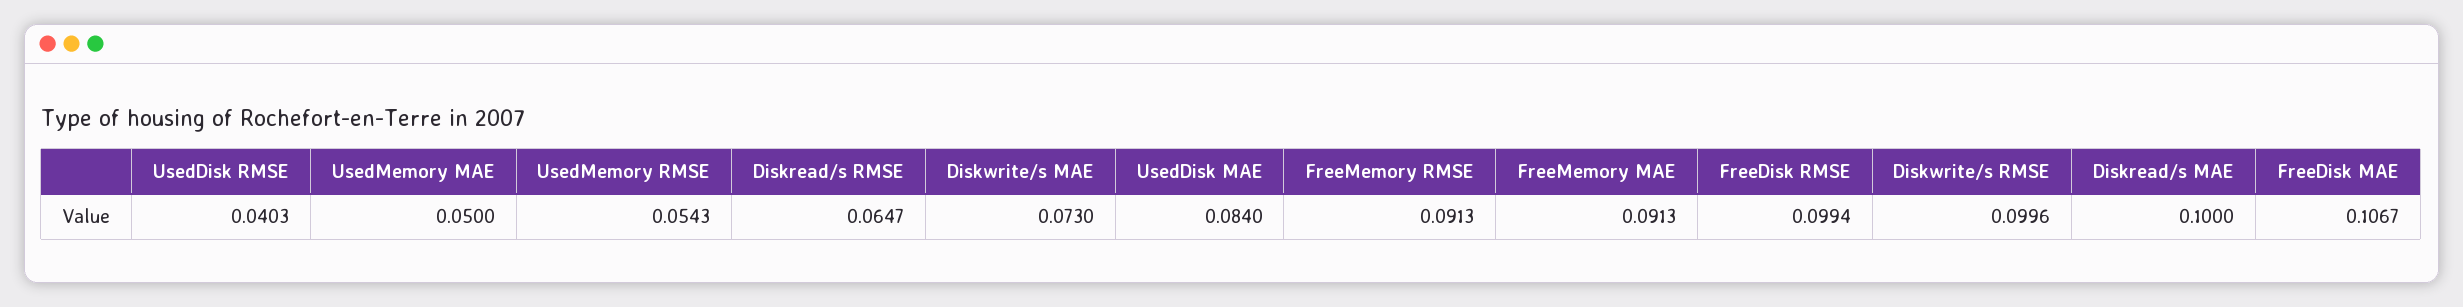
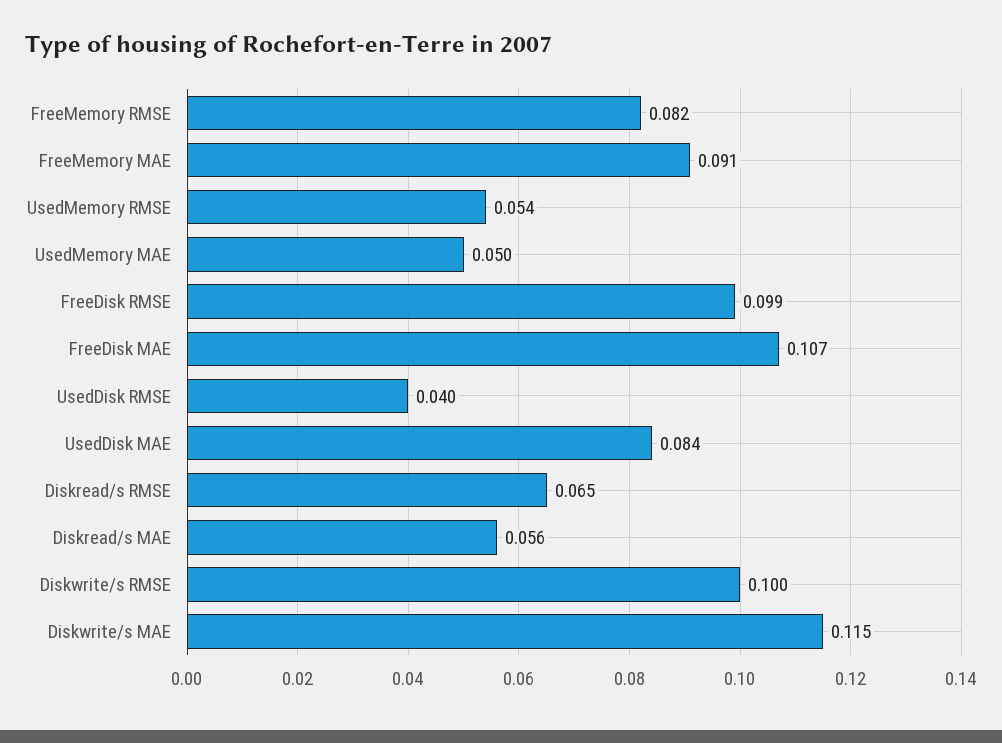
Diskwrite/s MAE: 0.073 -> 0.115
FreeMemory RMSE: 0.0913 -> 0.082
Diskread/s MAE: 0.1 -> 0.056

